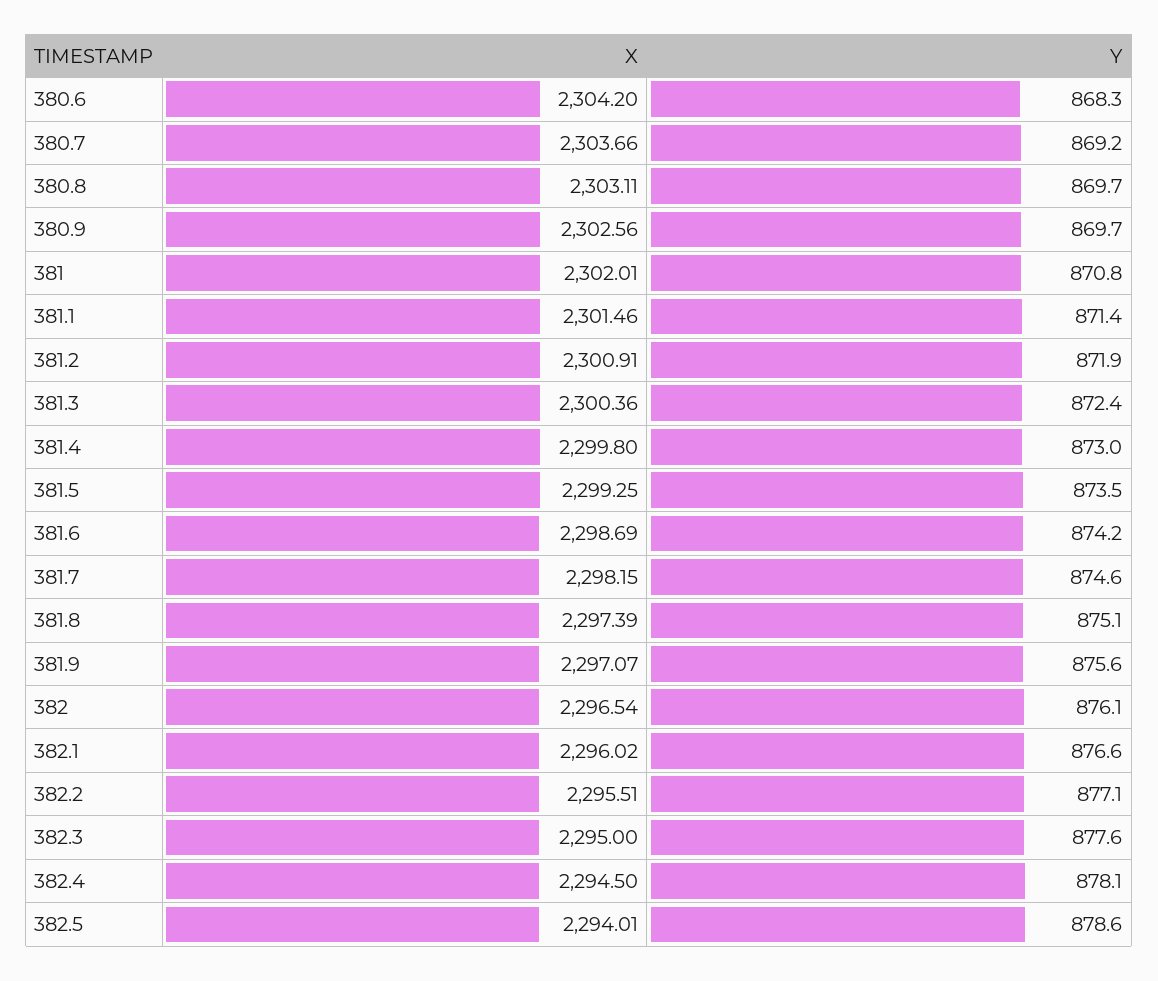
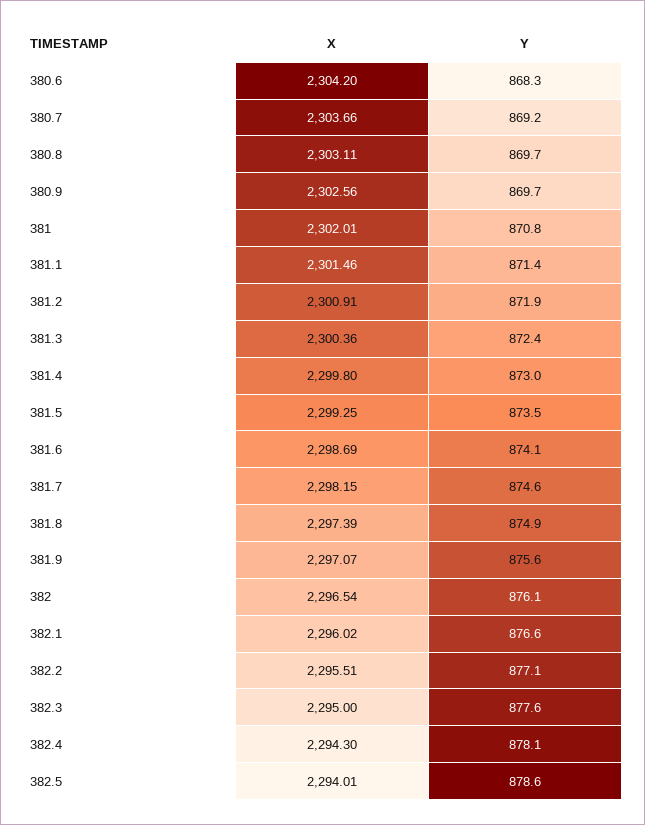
Y, 381.6: 874.2 -> 874.1
Y, 381.8: 875.1 -> 874.9
X, 382.4: 2294.5 -> 2294.3

